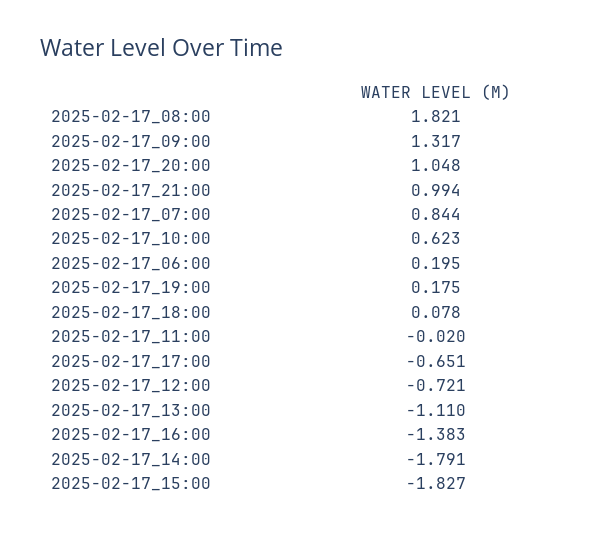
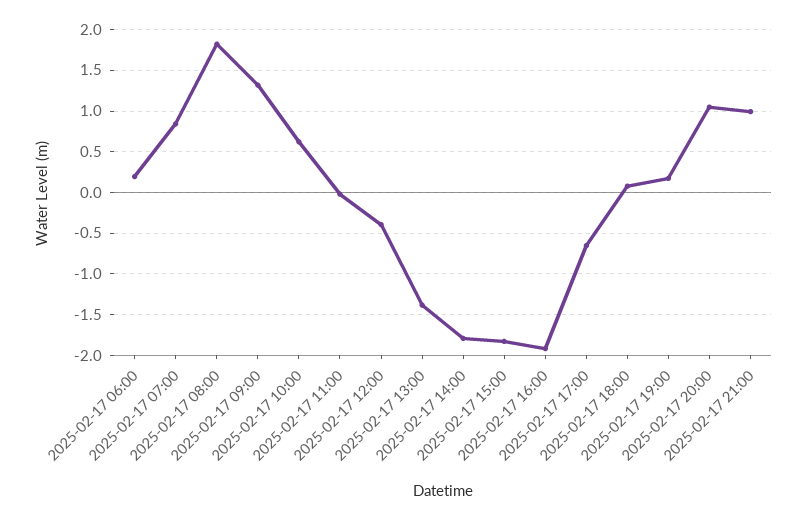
2025-02-17_12:00: -0.721 -> -0.4
2025-02-17_13:00: -1.11 -> -1.4
2025-02-17_16:00: -1.383 -> -1.9

